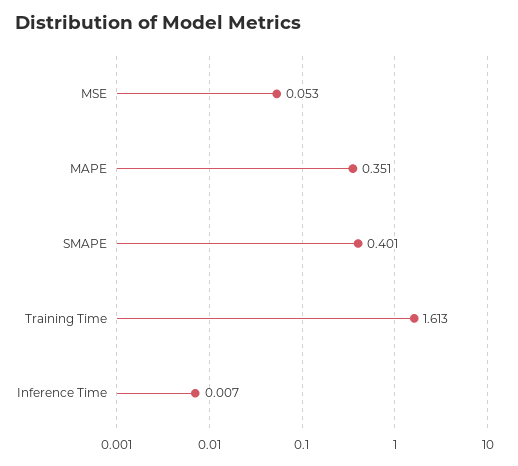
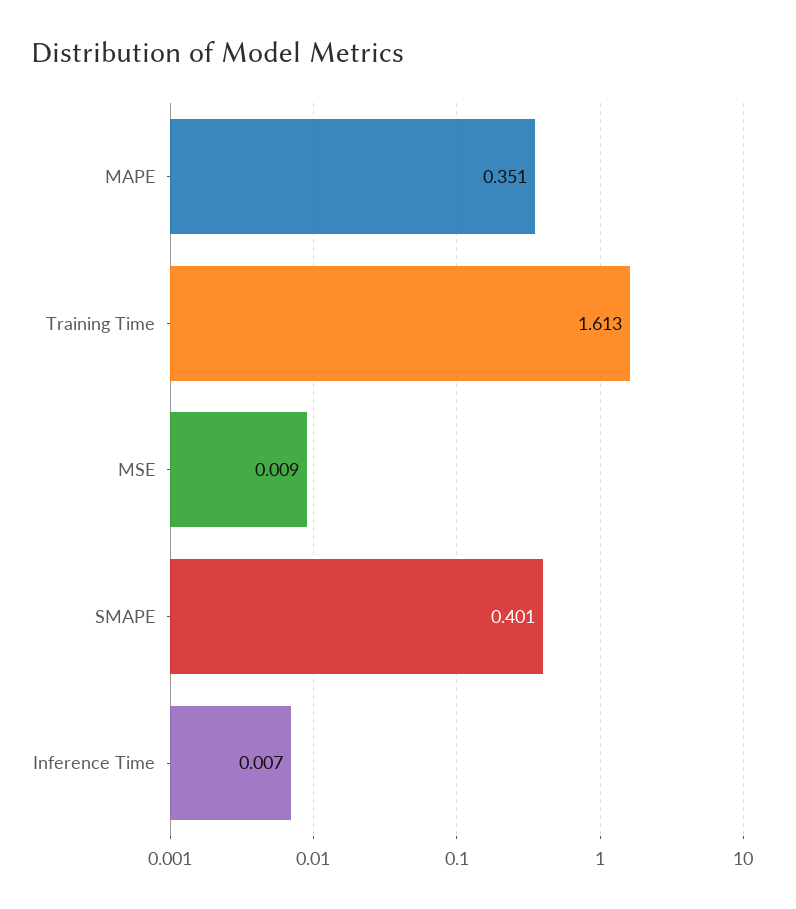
MSE: 0.053 -> 0.009

